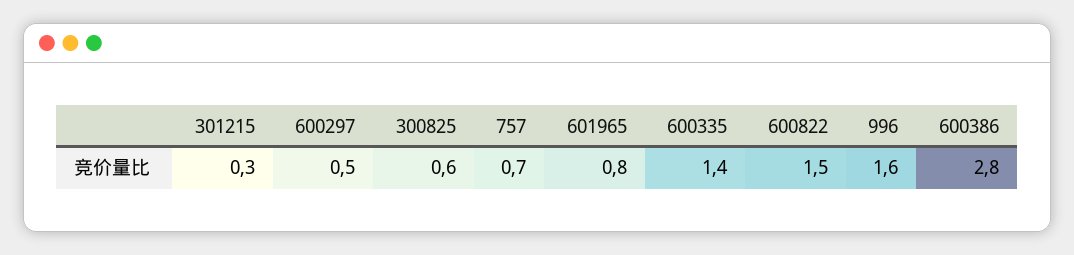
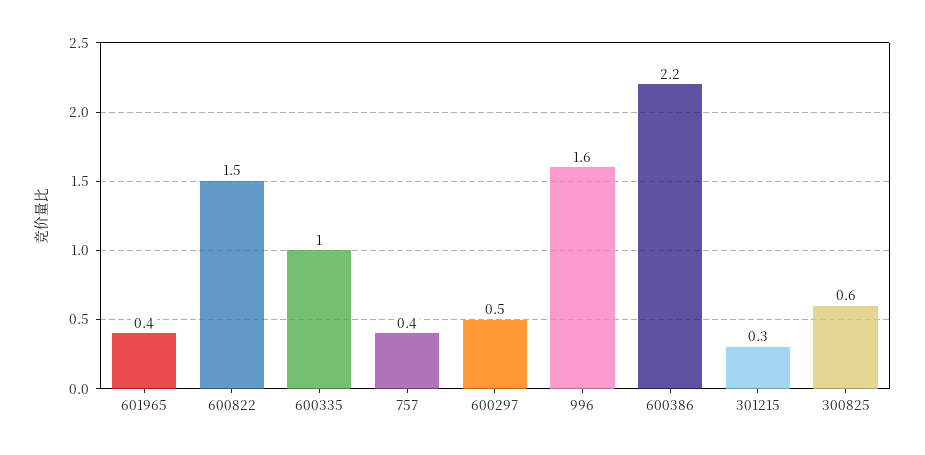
757: 0.7 -> 0.4
601965: 0.8 -> 0.4
600335: 1.4 -> 1
600386: 2.8 -> 2.2

